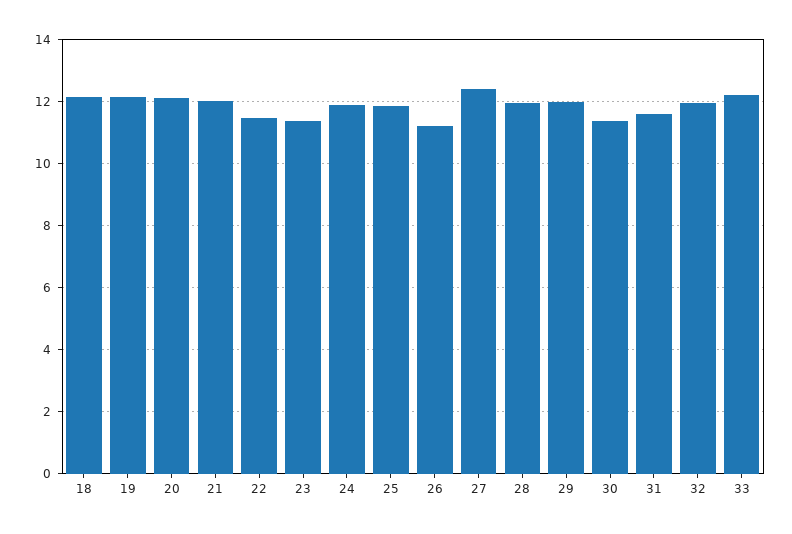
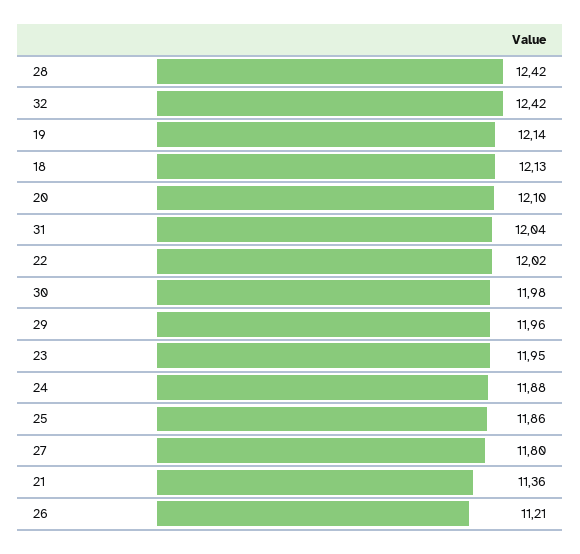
21: 12 -> 11.36
22: 11.4 -> 12.02
23: 11.4 -> 11.95
27: 12.4 -> 11.8
28: 12 -> 12.42
30: 11.4 -> 11.98
31: 11.6 -> 12.04
32: 12 -> 12.42
33: 12.2 -> none

